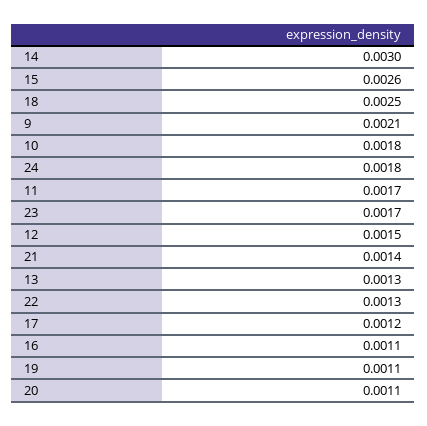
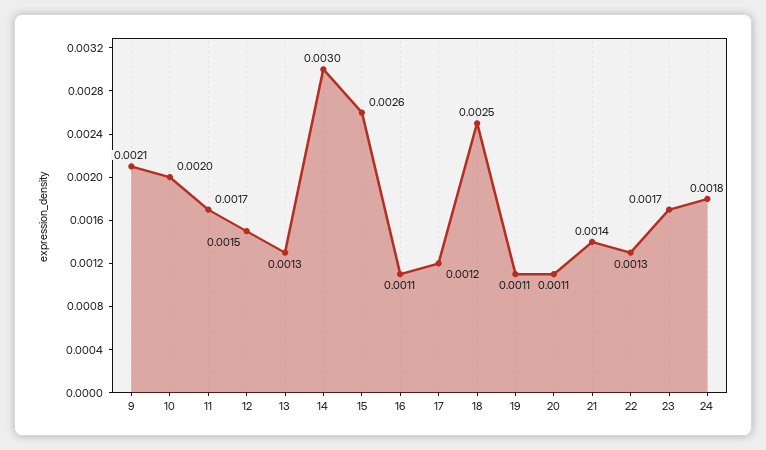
10: 0.0018 -> 0.002

